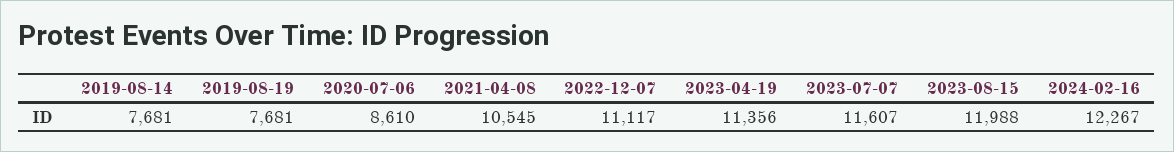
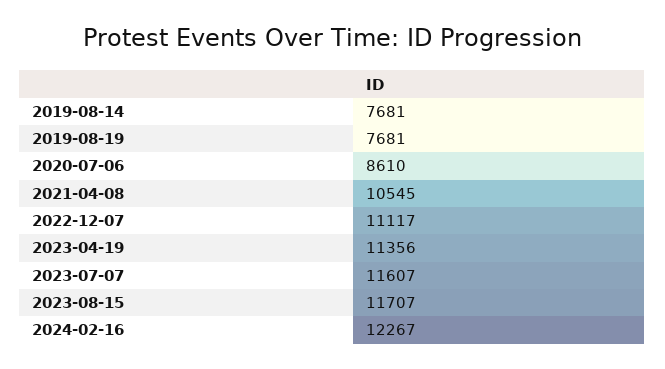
2023-08-15: 11988 -> 11707

